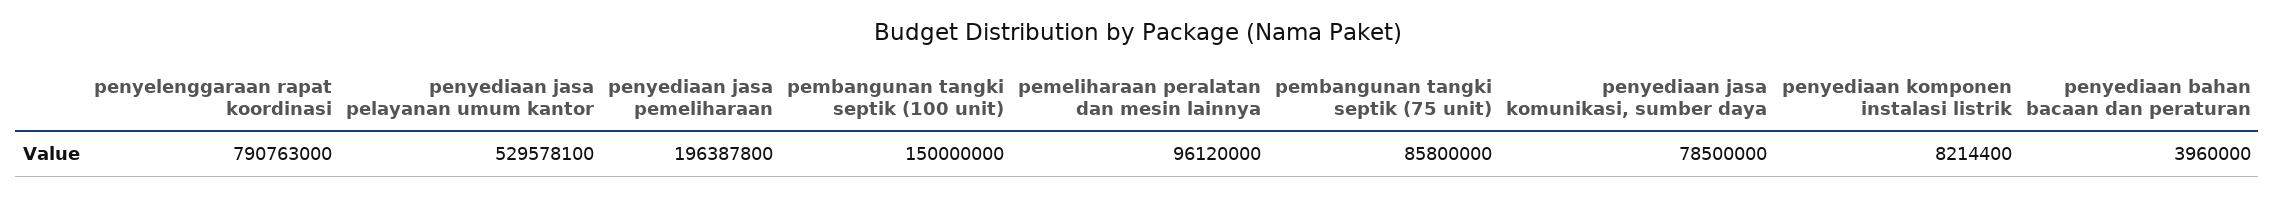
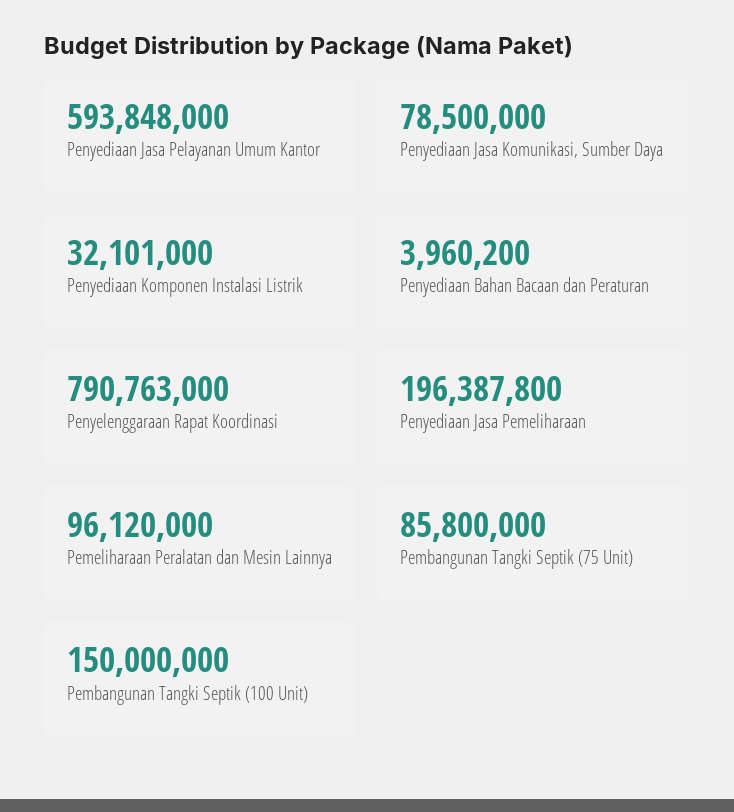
penyediaan jasa pelayanan umum kantor: 529578100 -> 593848000
penyediaan komponen instalasi listrik: 8214400 -> 32101000
penyediaan bahan bacaan dan peraturan: 3960000 -> 3960200

